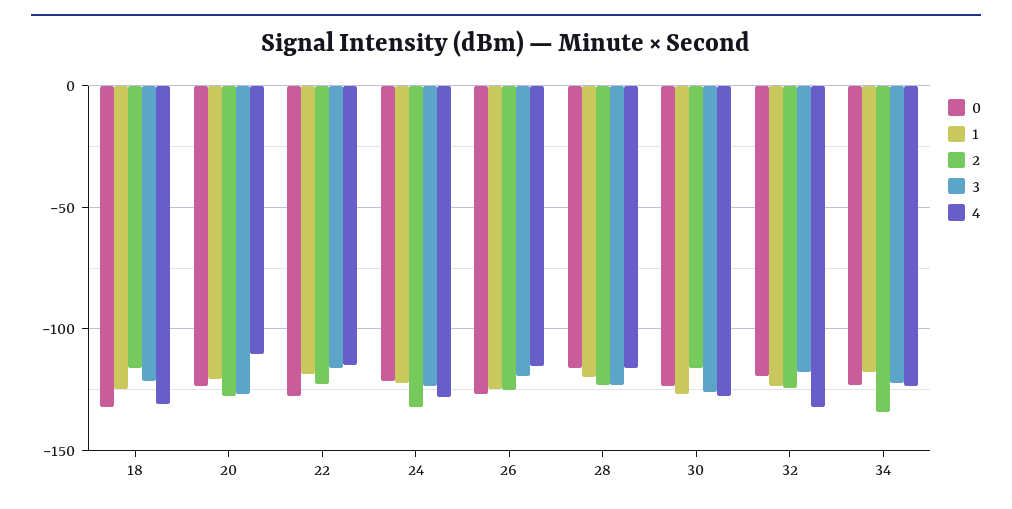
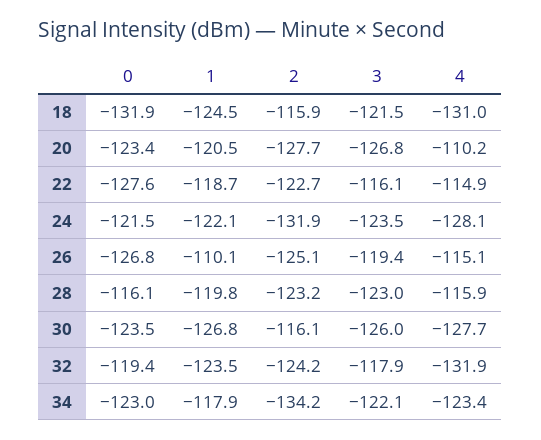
1, 26: -125 -> -110.1

